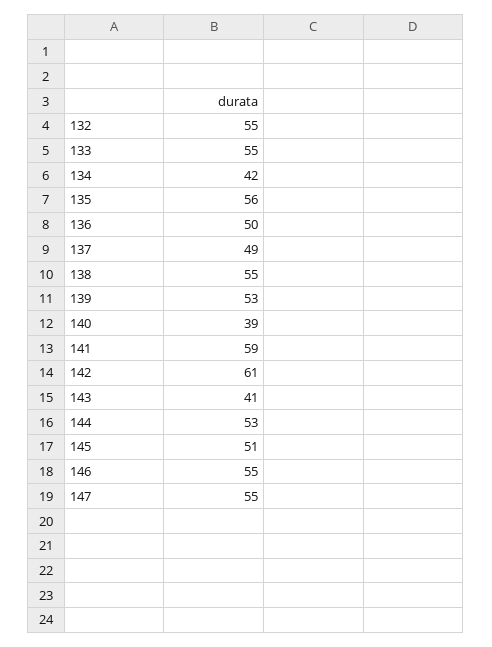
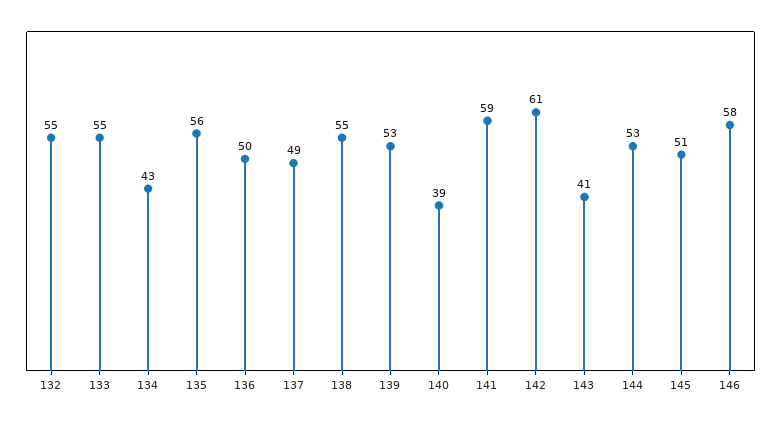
134: 42 -> 43
146: 55 -> 58
147: 55 -> none

